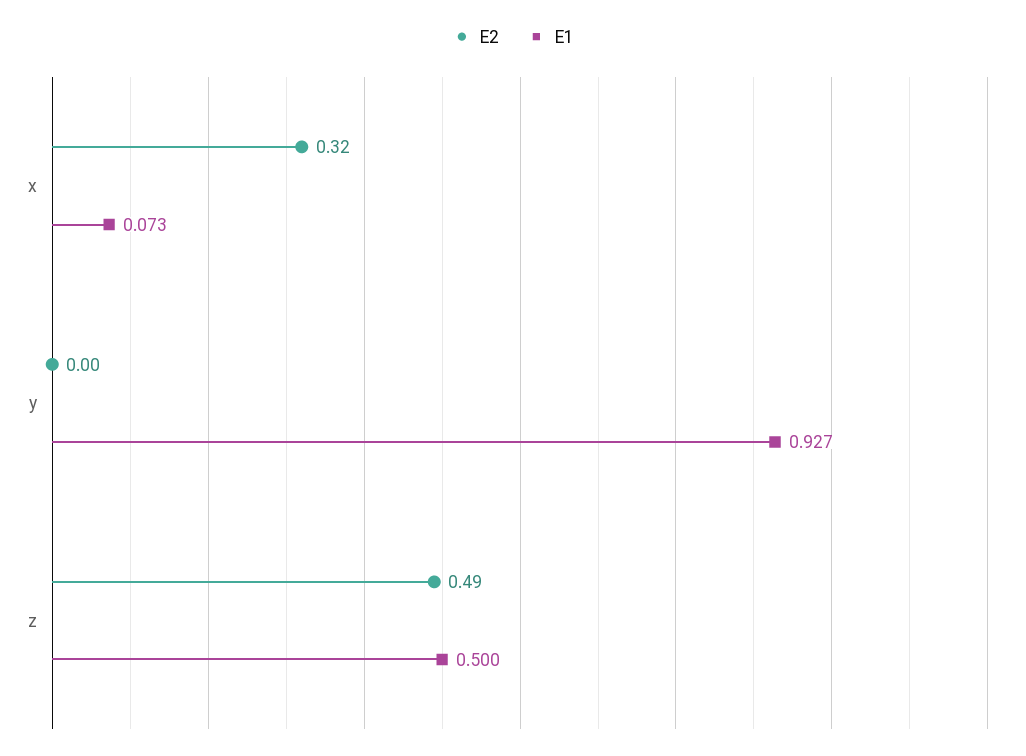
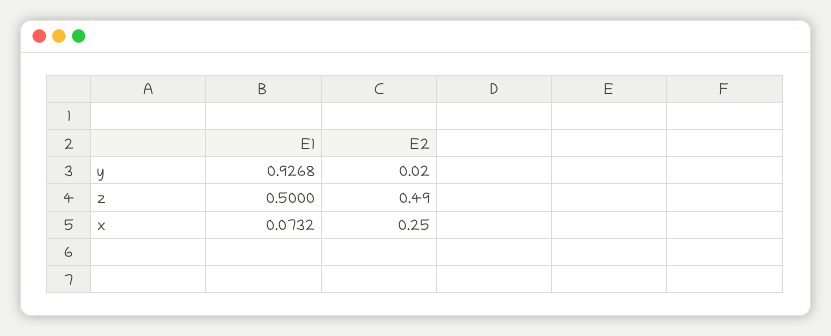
E2, x: 0.32 -> 0.25
E2, y: 0 -> 0.02

